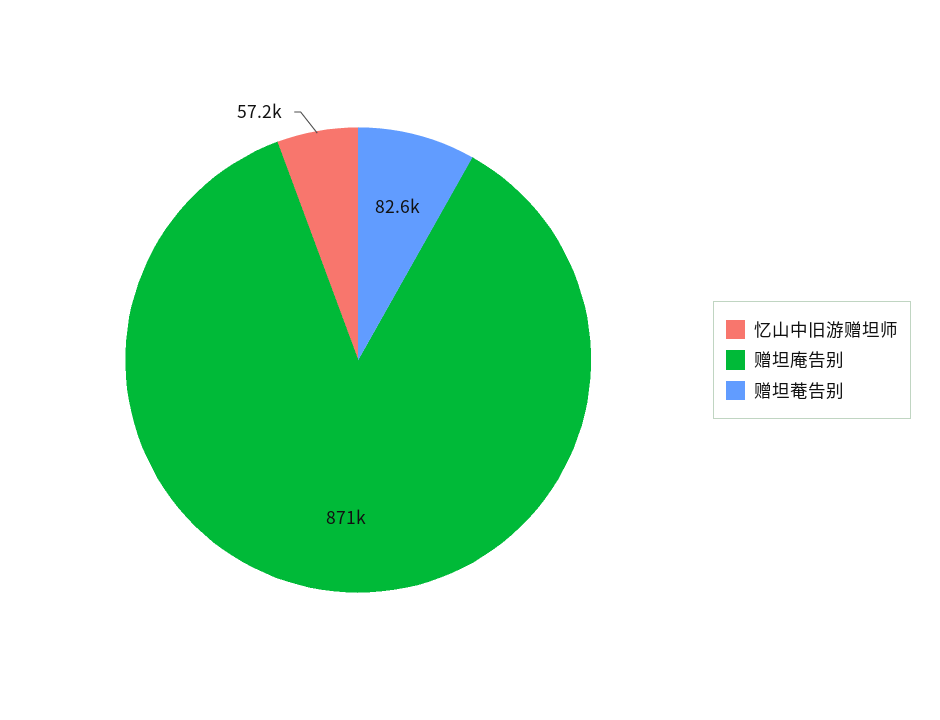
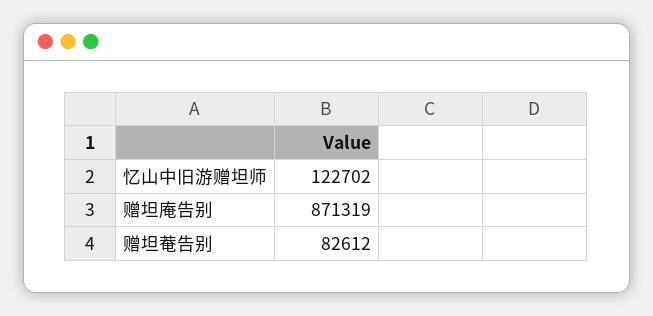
忆山中旧游赠坦师: 57200 -> 122702

